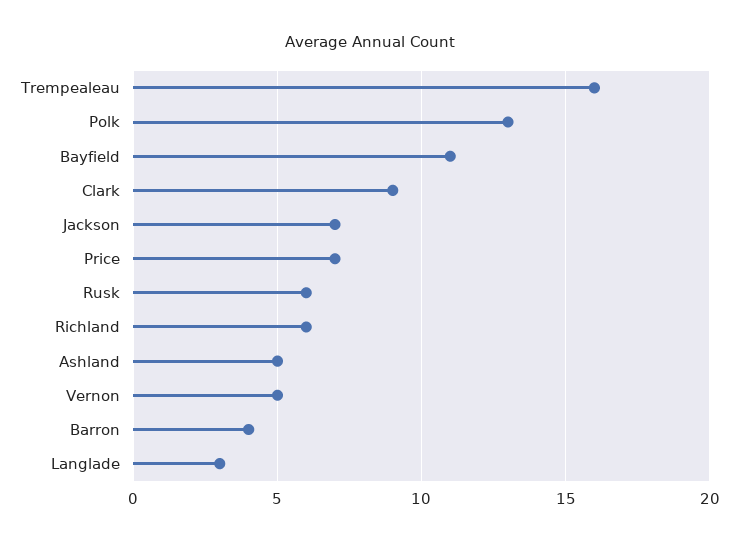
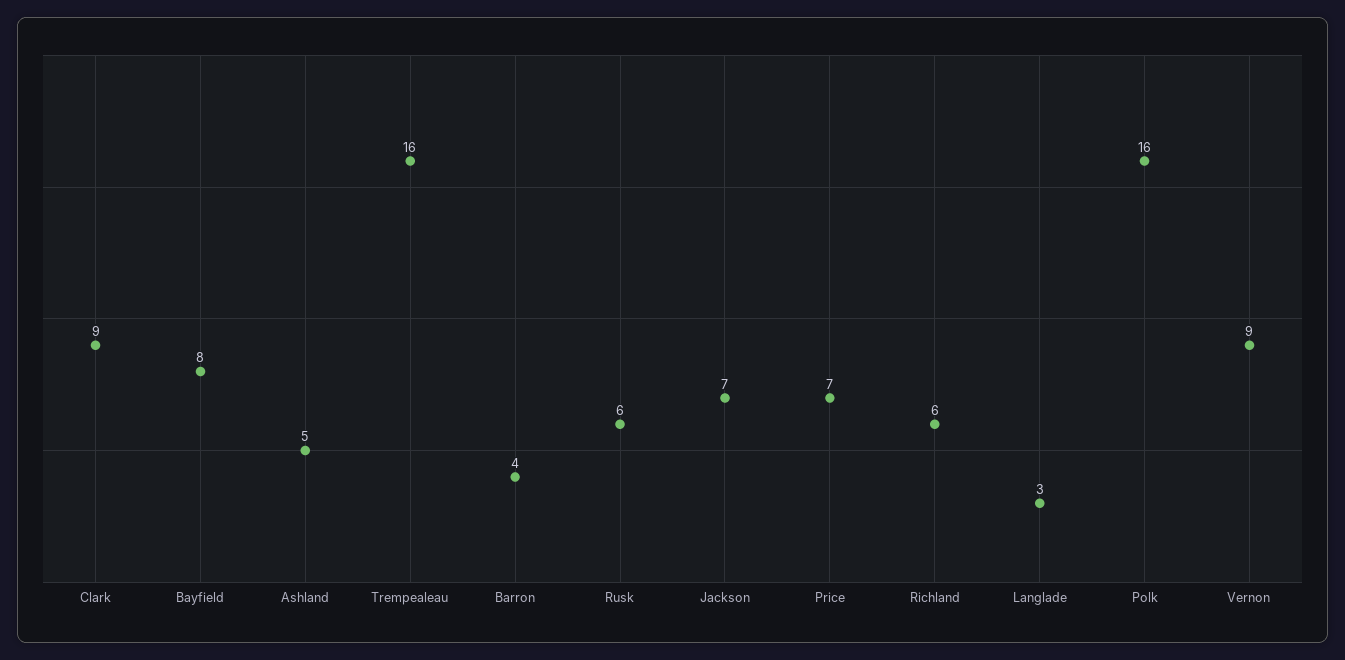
Polk: 13 -> 16
Bayfield: 11 -> 8
Vernon: 5 -> 9

